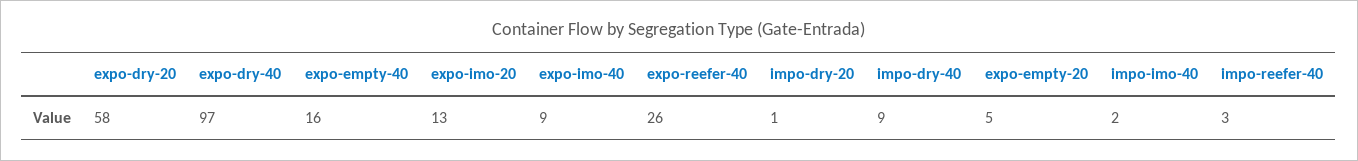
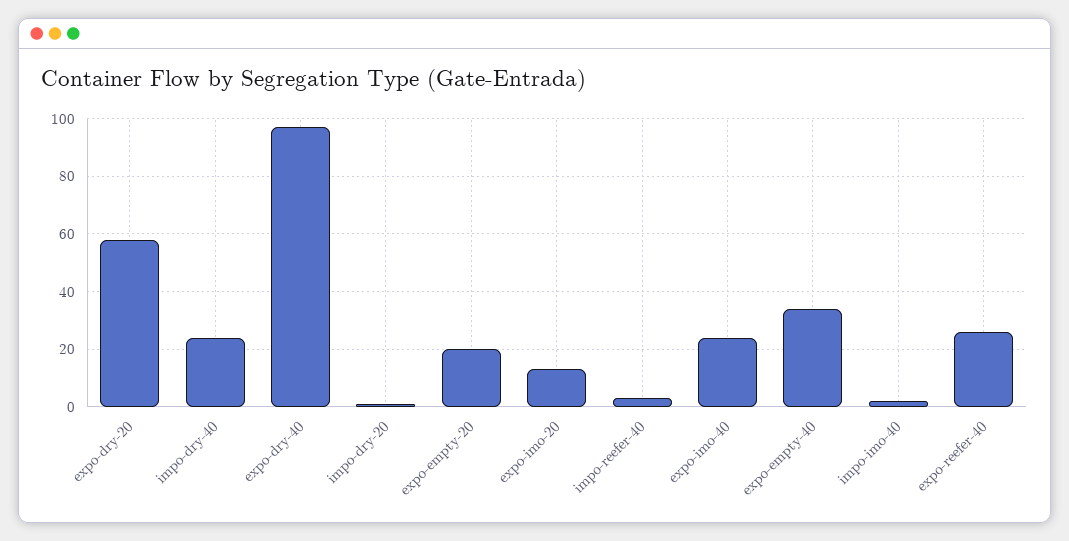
expo-empty-40: 16 -> 35
expo-imo-40: 9 -> 25
impo-dry-40: 9 -> 25
expo-empty-20: 5 -> 20

